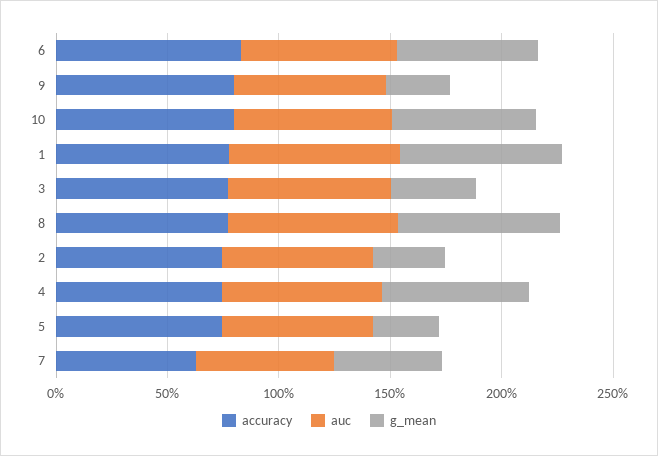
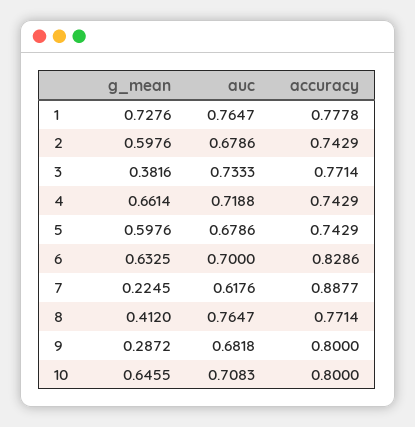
g_mean, 8: 0.7 -> 0.412
g_mean, 2: 0.3 -> 0.5976
g_mean, 5: 0.3 -> 0.5976
accuracy, 7: 0.6 -> 0.8877
g_mean, 7: 0.5 -> 0.2245

